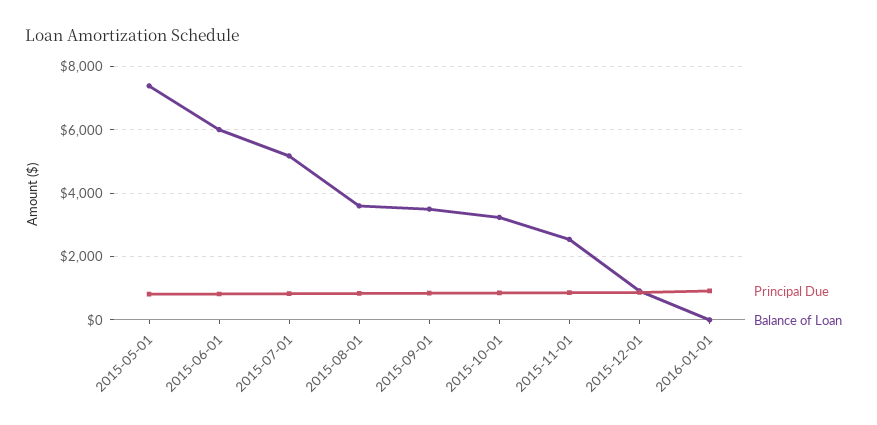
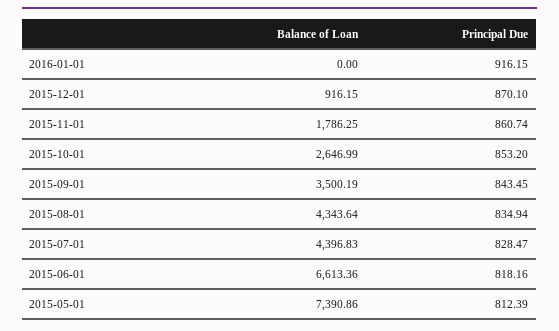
Balance of Loan, 2015-06-01: 6000 -> 6613.36
Balance of Loan, 2015-07-01: 5200 -> 4396.83
Balance of Loan, 2015-08-01: 3600 -> 4343.64
Balance of Loan, 2015-10-01: 3200 -> 2646.99
Balance of Loan, 2015-11-01: 2600 -> 1786.25

